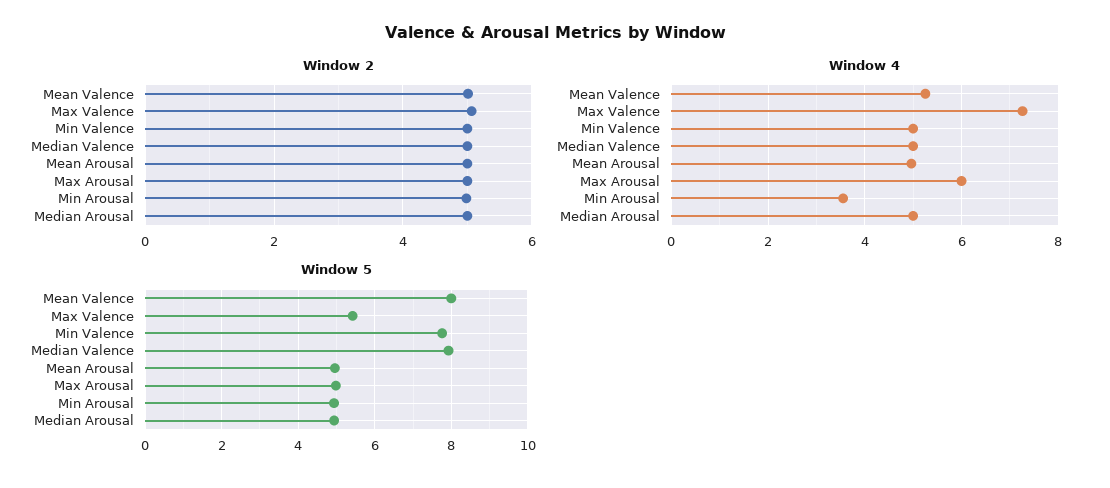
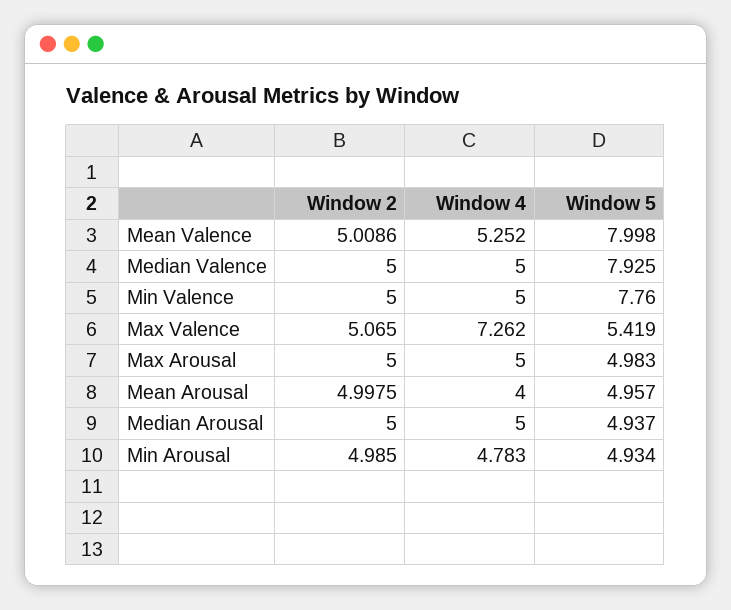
Window 4, Mean Arousal: 5 -> 4
Window 4, Max Arousal: 6 -> 5
Window 4, Min Arousal: 3.6 -> 4.783

